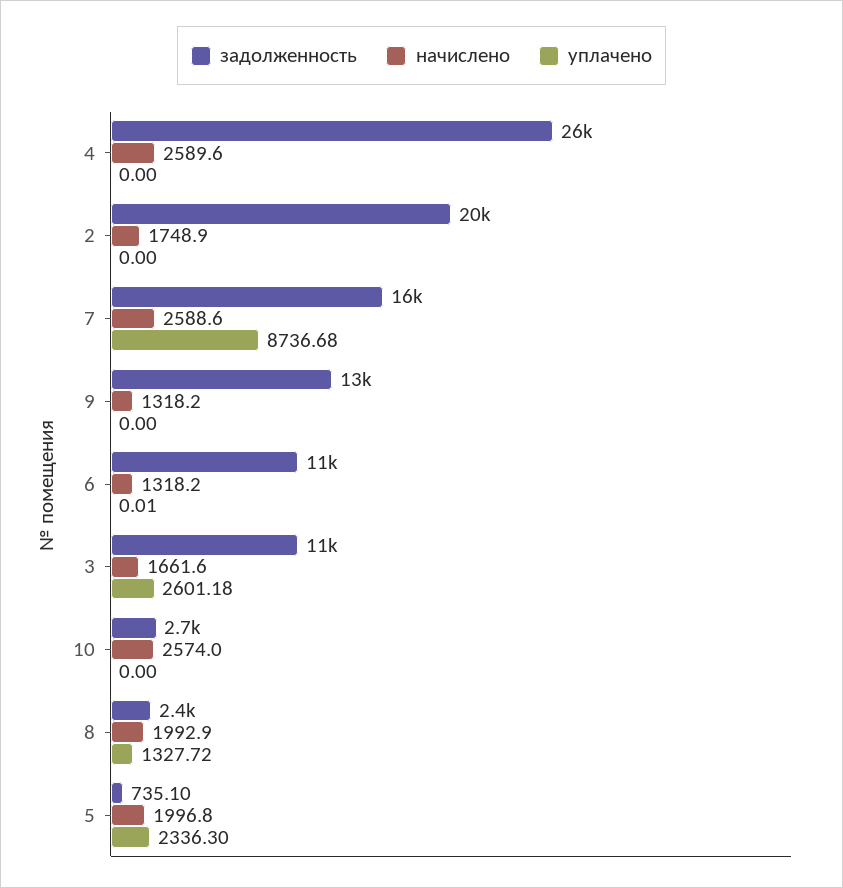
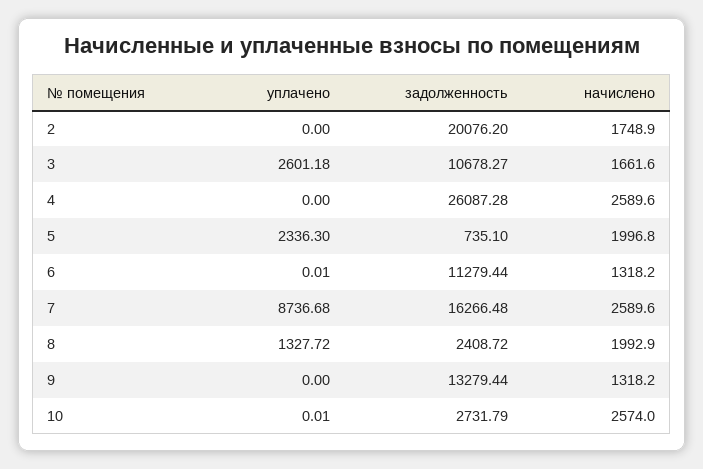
начислено, 7: 2588.6 -> 2589.6
уплачено, 10: 0 -> 0.01

